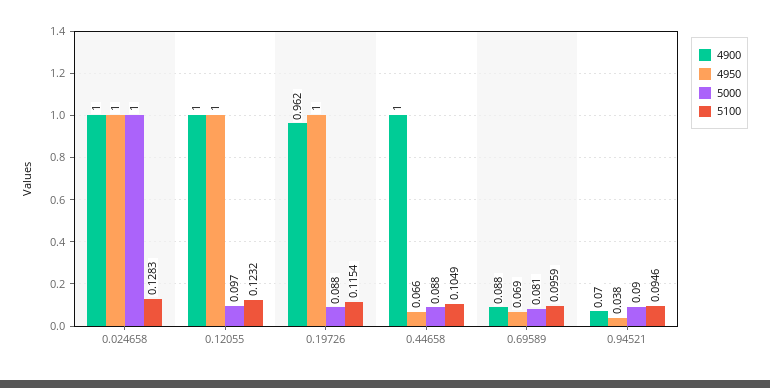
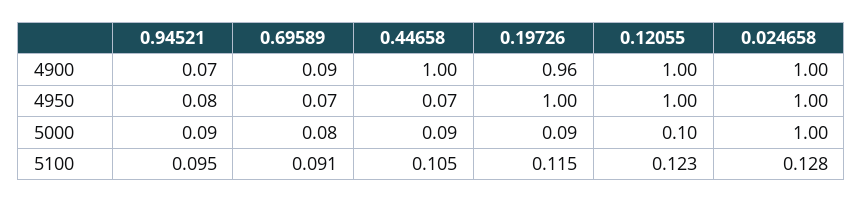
5100, 0.69589: 0.0959 -> 0.091
4950, 0.94521: 0.038 -> 0.08

